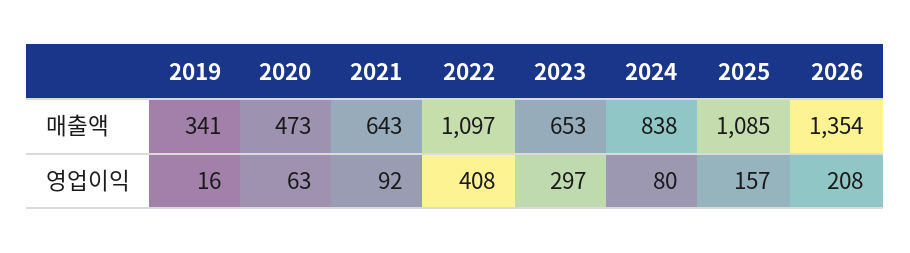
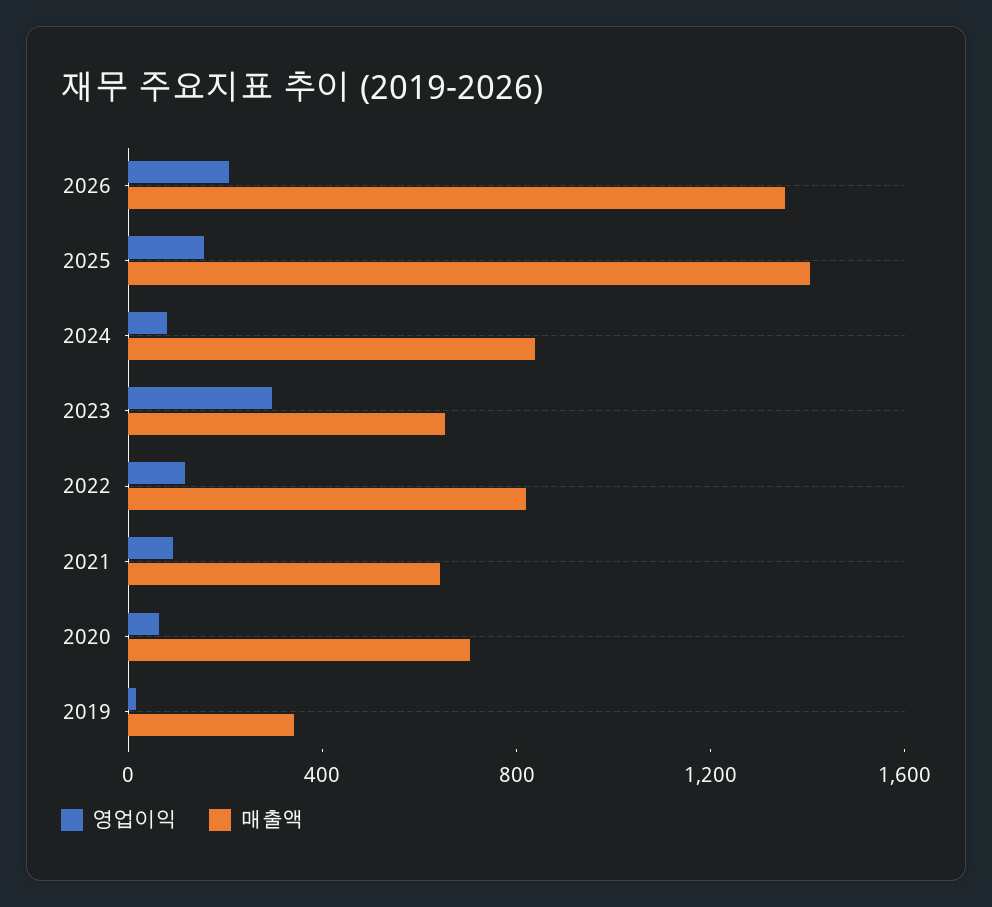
매출액, 2020: 473 -> 700
매출액, 2022: 1097 -> 800
매출액, 2025: 1085 -> 1400
영업이익, 2022: 408 -> 100

